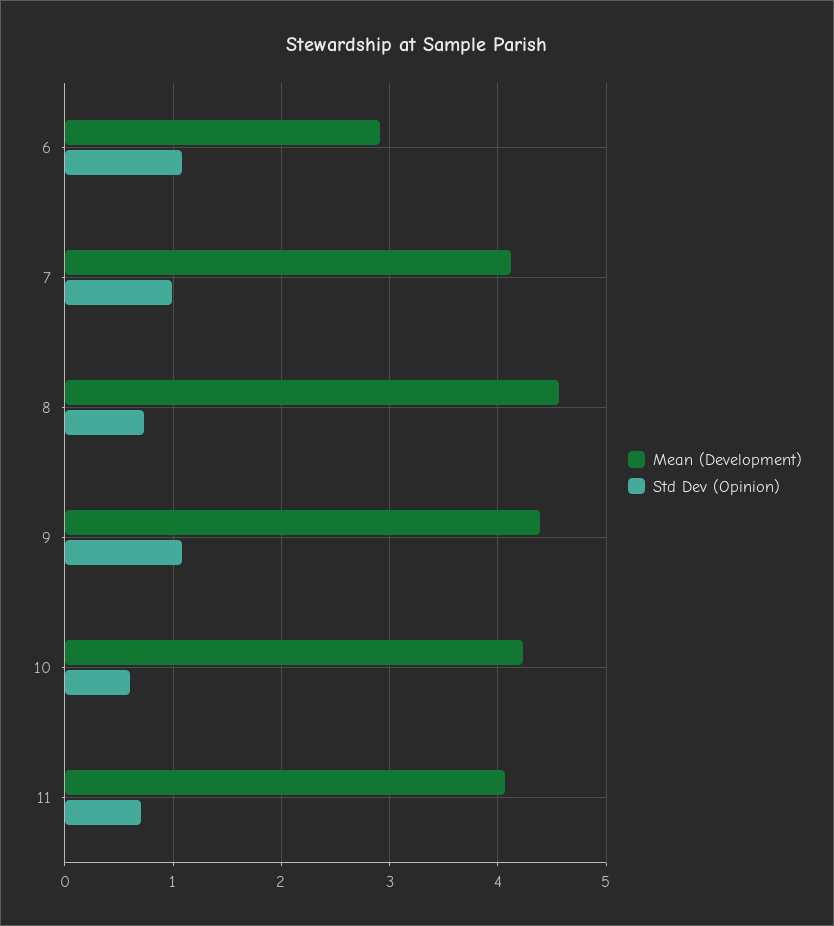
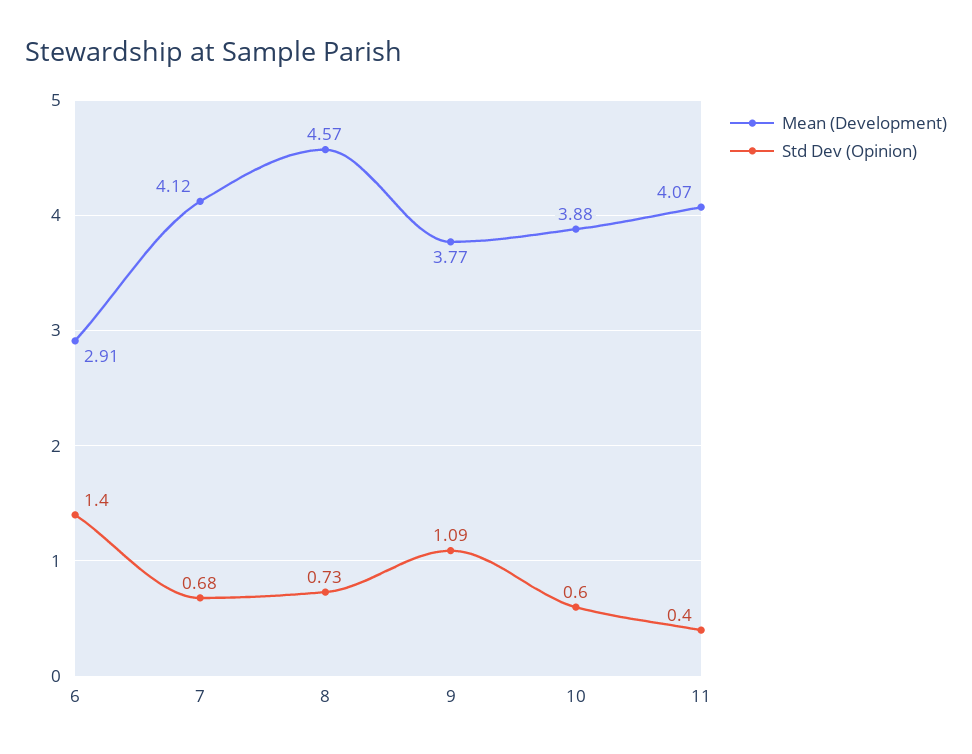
Std Dev (Opinion), 6: 1.1 -> 1.4
Std Dev (Opinion), 7: 1 -> 0.68
Mean (Development), 9: 4.4 -> 3.77
Mean (Development), 10: 4.2 -> 3.88
Std Dev (Opinion), 11: 0.7 -> 0.4

